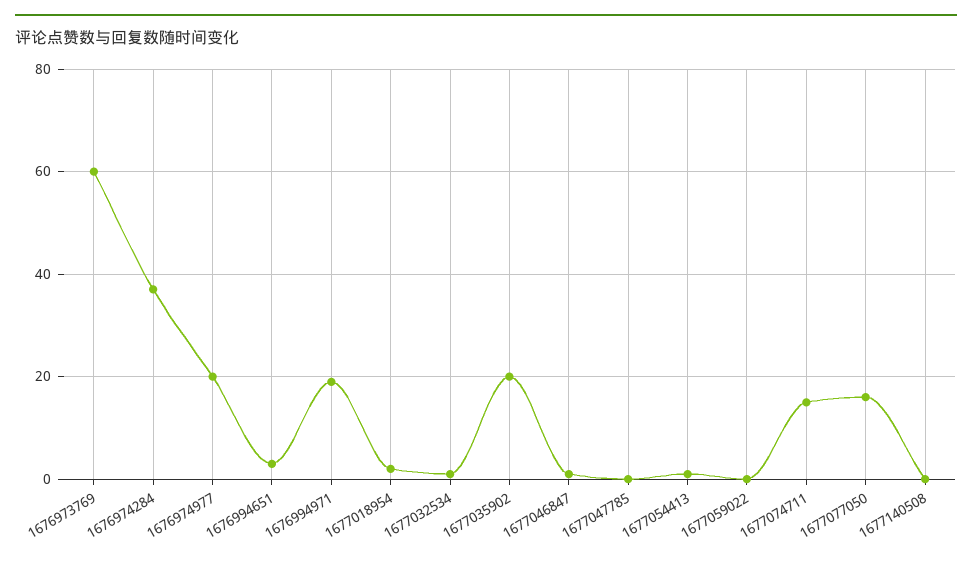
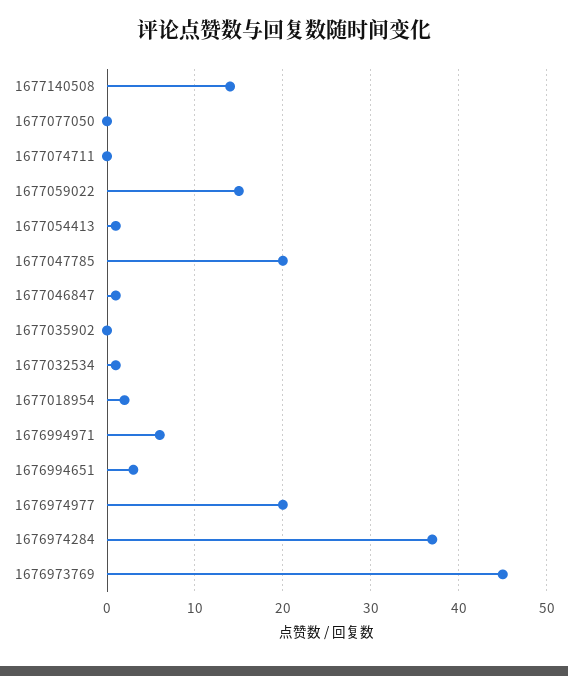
1676973769: 60 -> 45
1676994971: 20 -> 6
1677035902: 20 -> 0
1677047785: 0 -> 20
1677059022: 0 -> 15
1677074711: 15 -> 0
1677077050: 15 -> 0
1677140508: 0 -> 14

